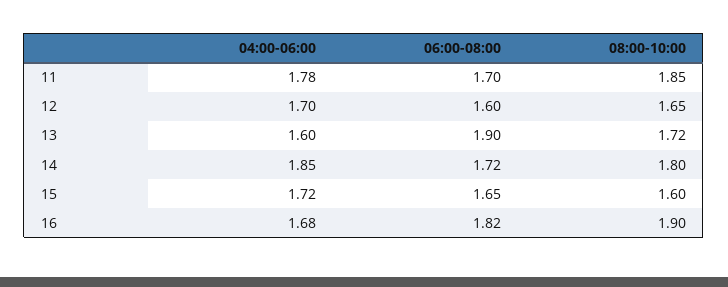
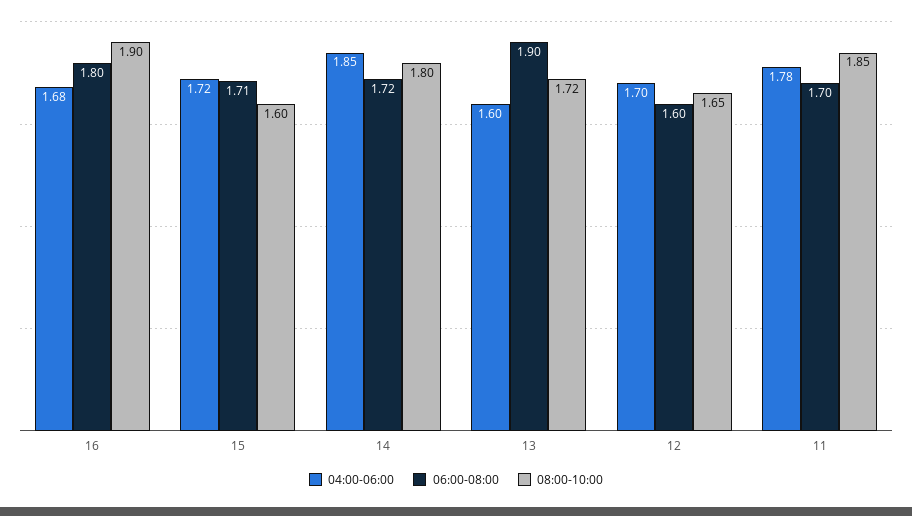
06:00-08:00, 15: 1.65 -> 1.71
06:00-08:00, 16: 1.82 -> 1.8

